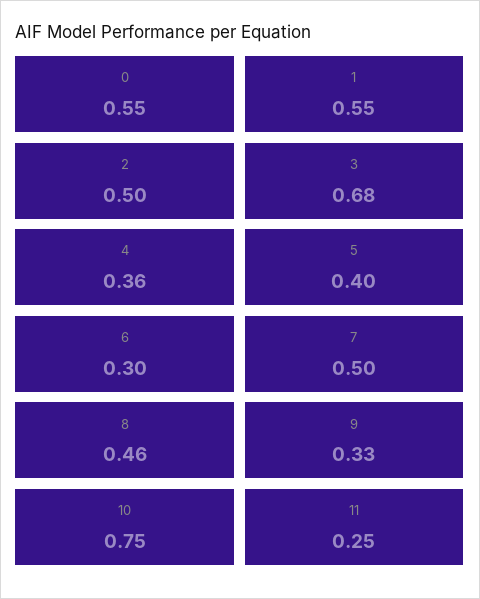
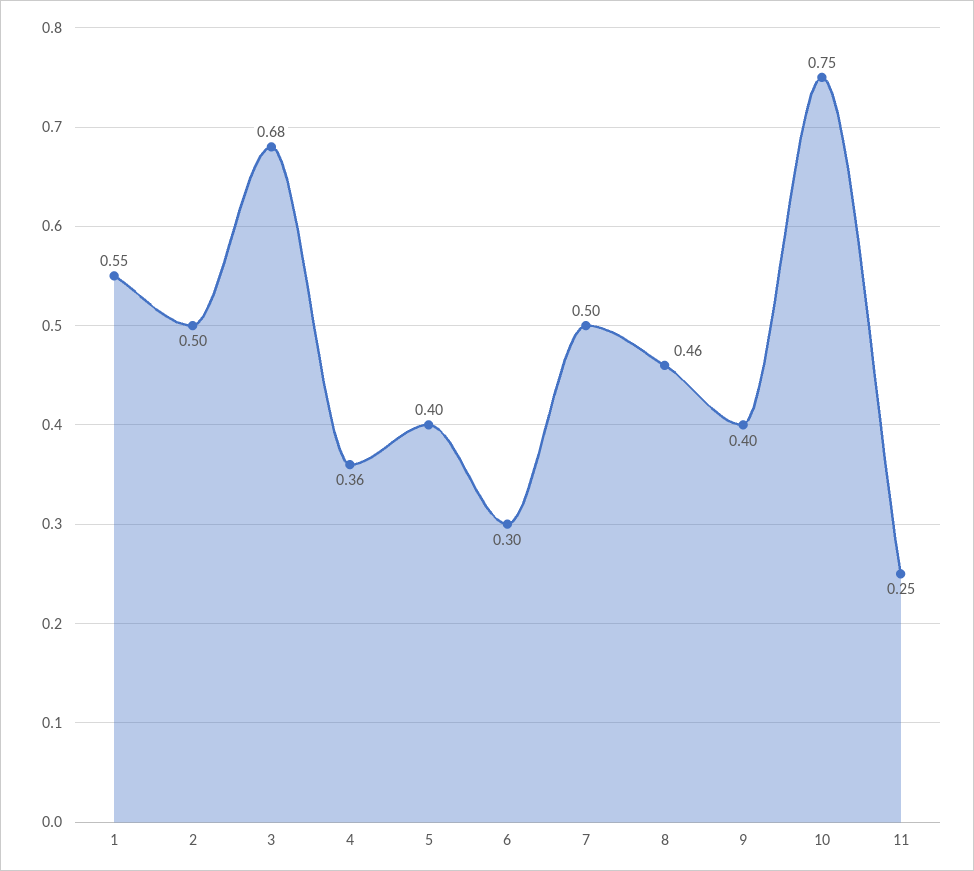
0: 0.55 -> none
9: 0.33 -> 0.4

